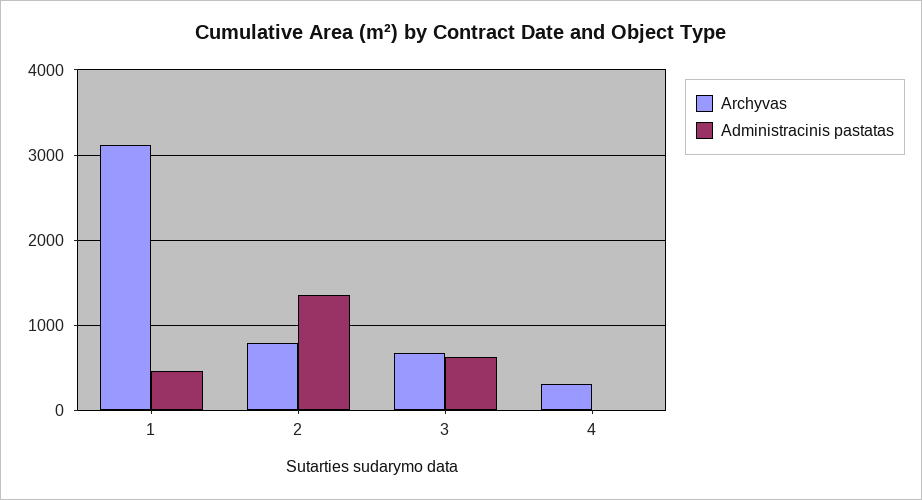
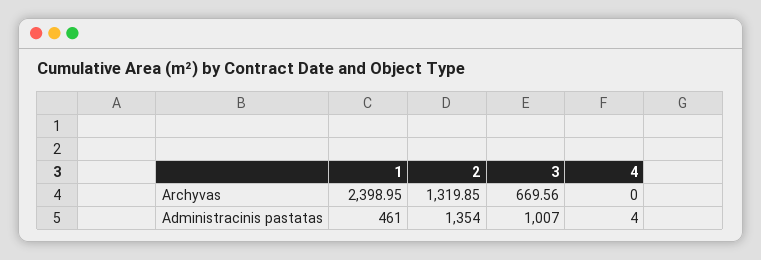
Archyvas, 1: 3100 -> 2398.95
Archyvas, 2: 800 -> 1319.85
Administracinis pastatas, 3: 600 -> 1007
Archyvas, 4: 300 -> 0

